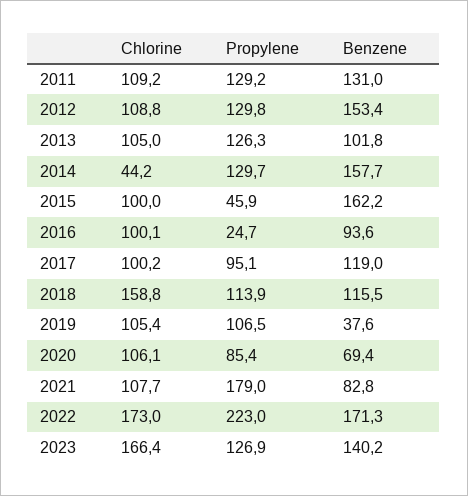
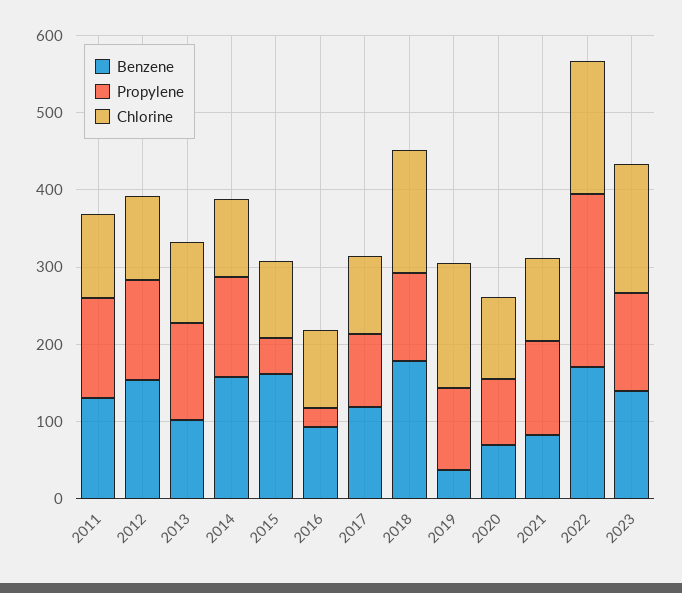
Chlorine, 2014: 44.2 -> 100
Benzene, 2018: 115.5 -> 180
Chlorine, 2019: 105.4 -> 160
Propylene, 2021: 179 -> 120

